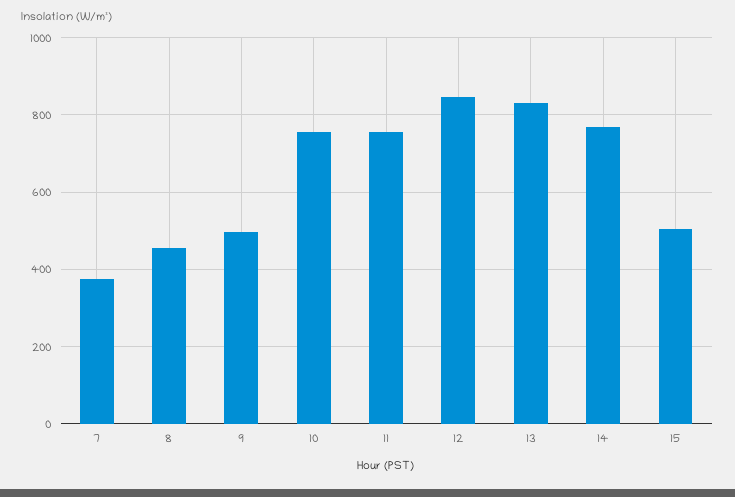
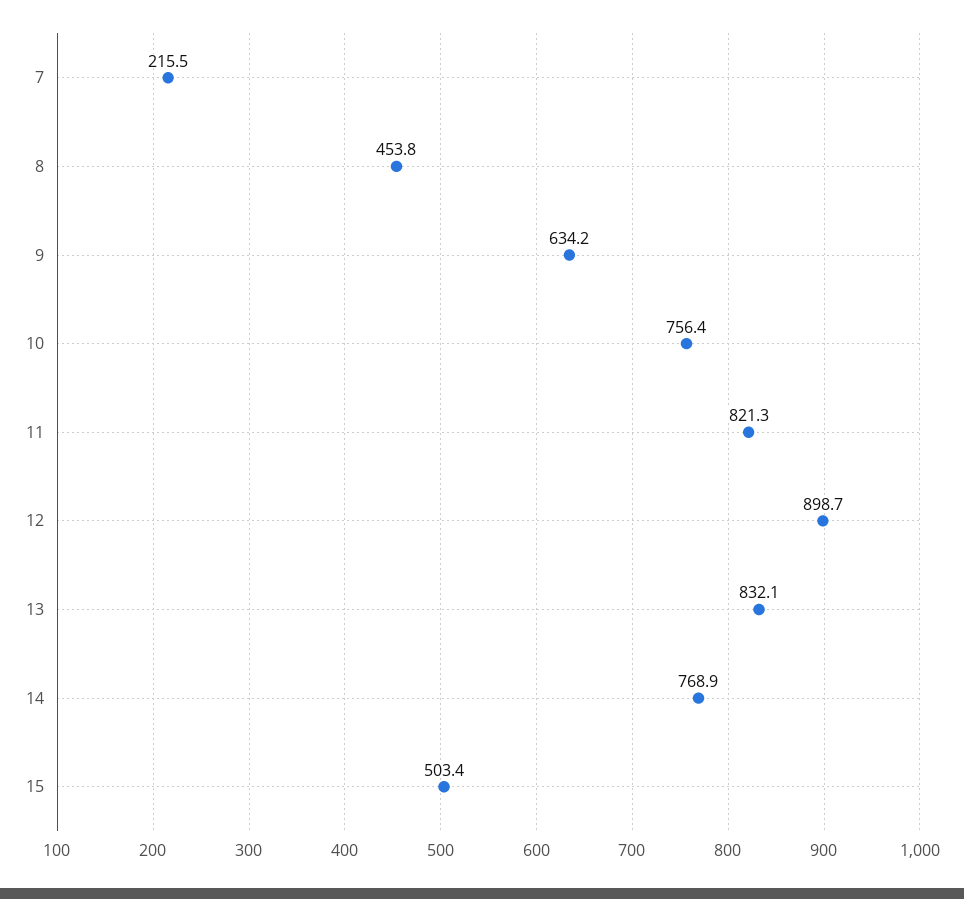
7: 380 -> 215.5
9: 500 -> 634.2
11: 760 -> 821.3
12: 840 -> 898.7

